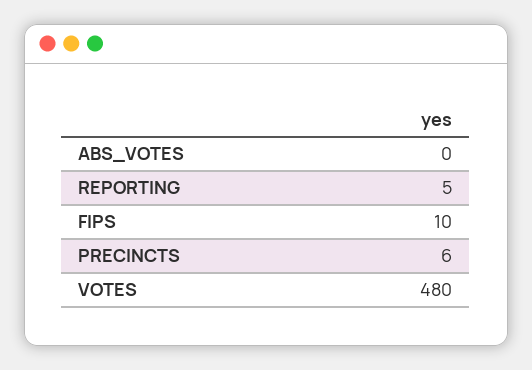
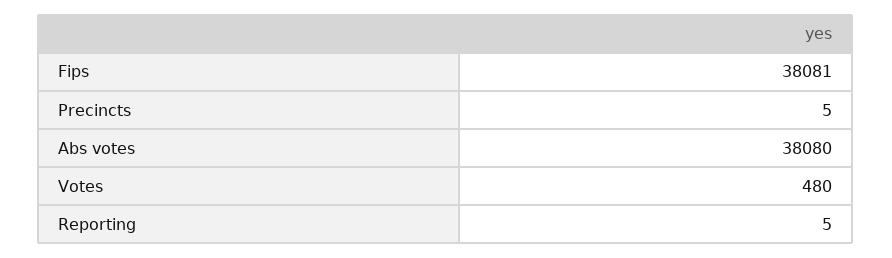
ABS_VOTES: 0 -> 38080
FIPS: 10 -> 38081
PRECINCTS: 6 -> 5

